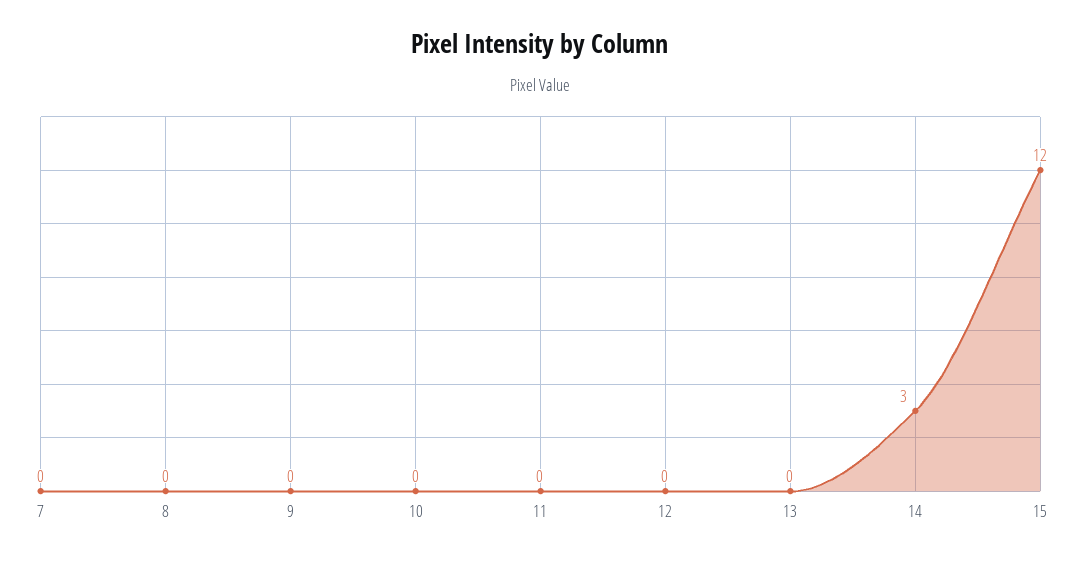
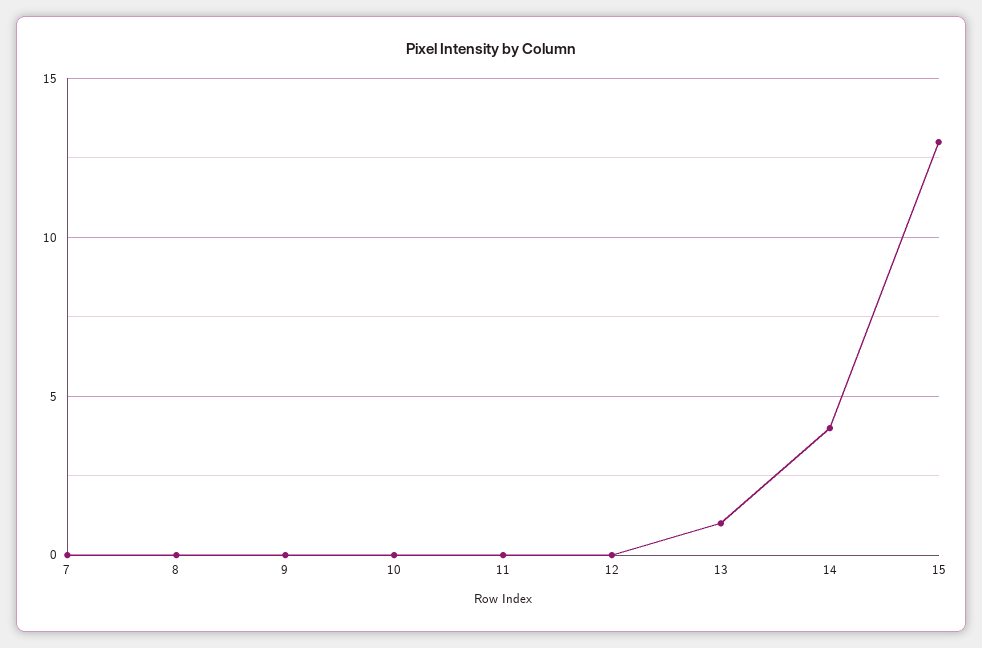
13: 0 -> 1
14: 3 -> 4
15: 12 -> 13

